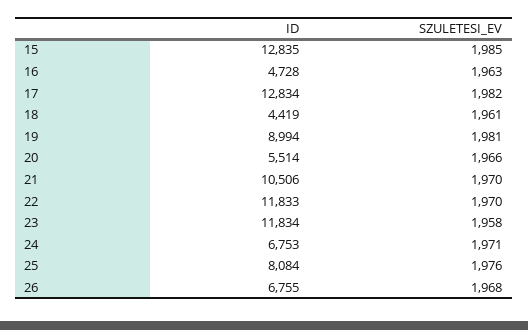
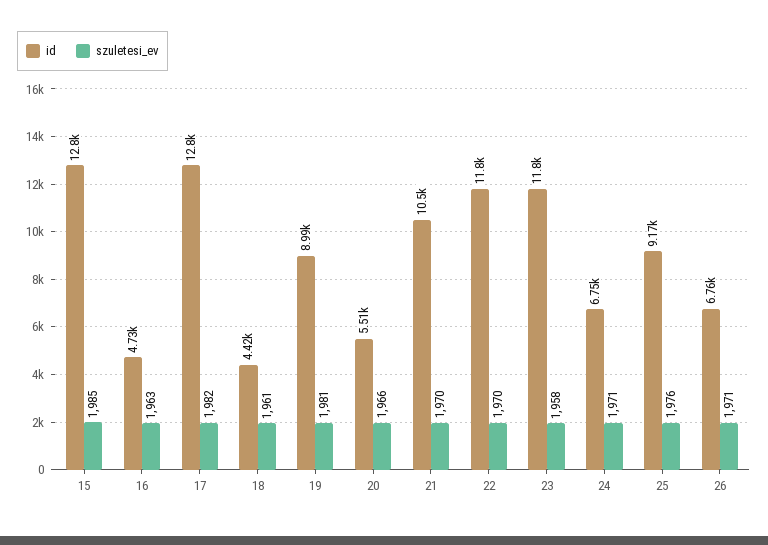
ID, 25: 8084 -> 9170
SZULETESI_EV, 26: 1968 -> 1971

